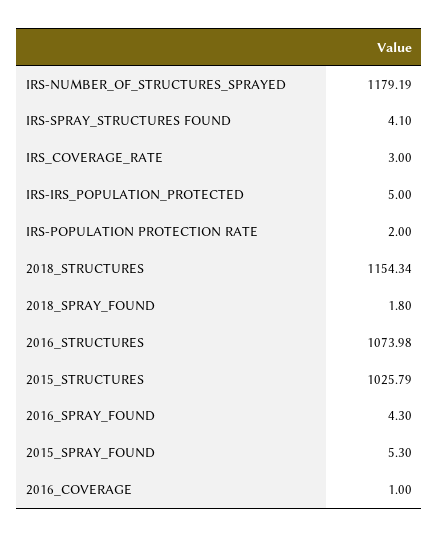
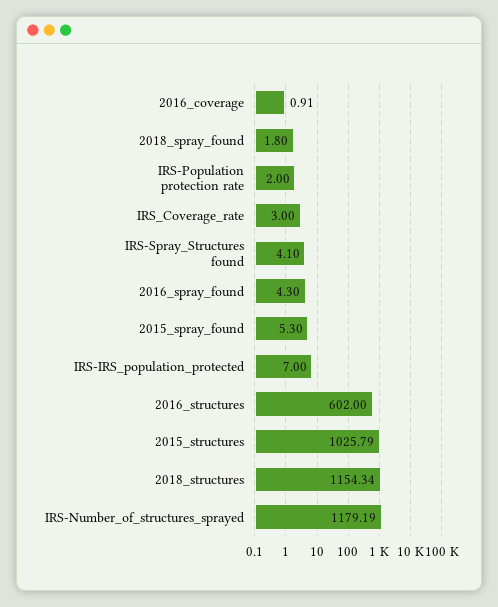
IRS-IRS_POPULATION_PROTECTED: 5 -> 7
2016_STRUCTURES: 1073.98 -> 602
2016_COVERAGE: 1 -> 0.91

